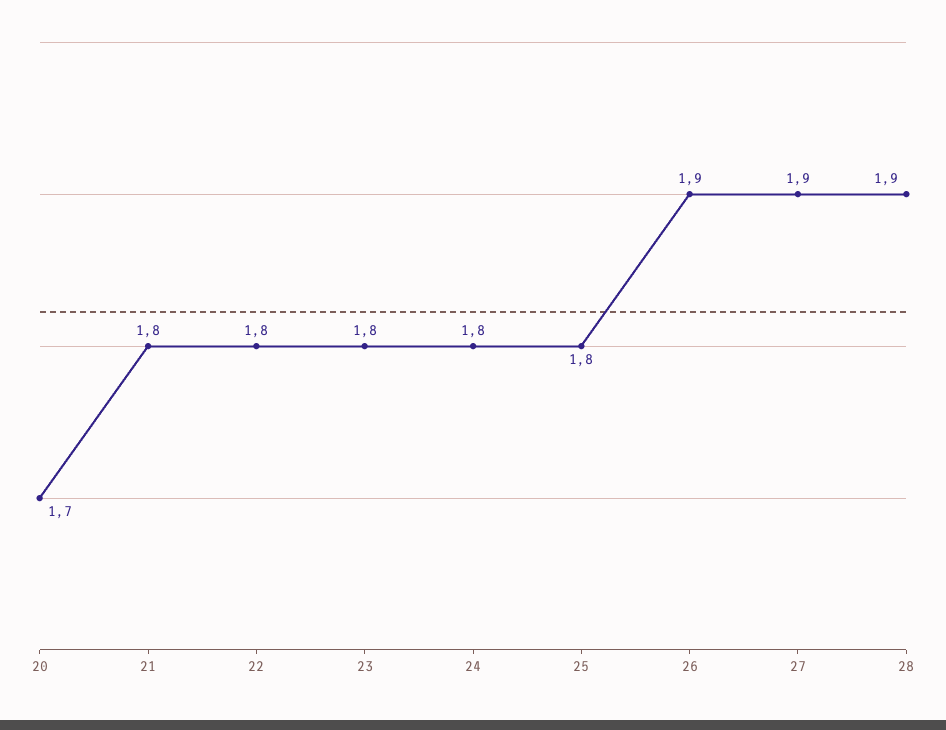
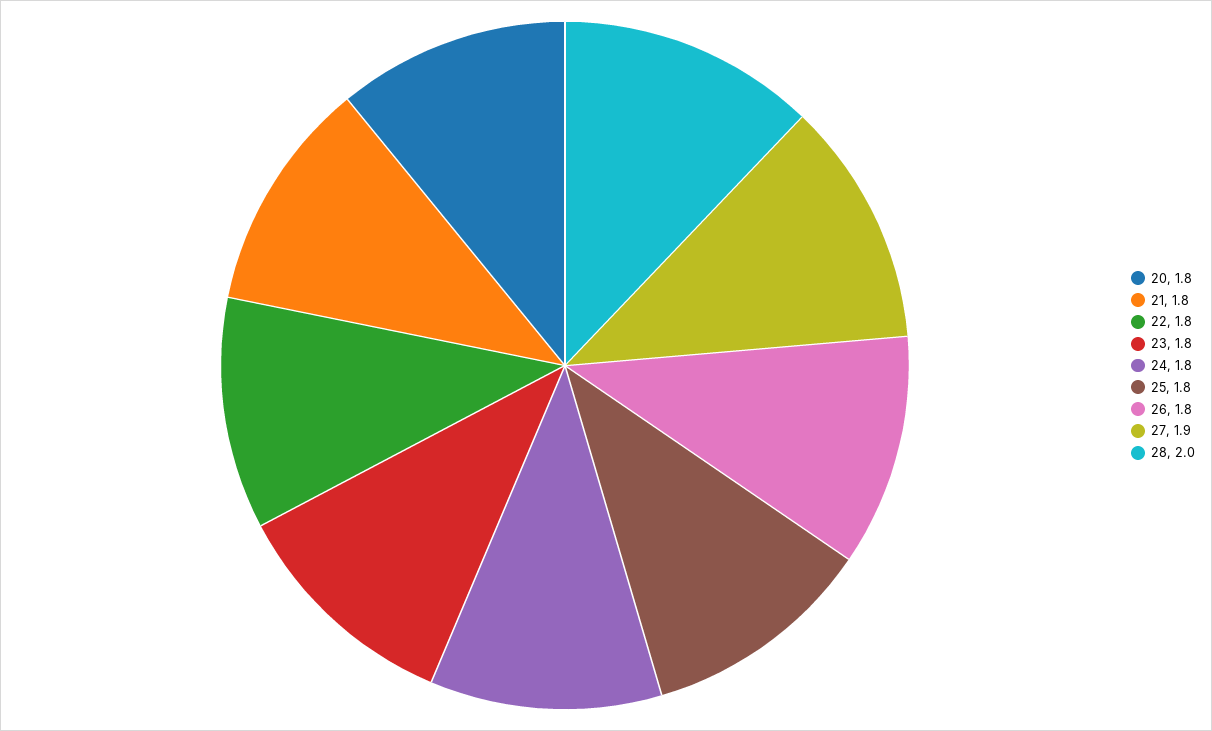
20: 1.7 -> 1.8
26: 1.9 -> 1.8
28: 1.9 -> 2

